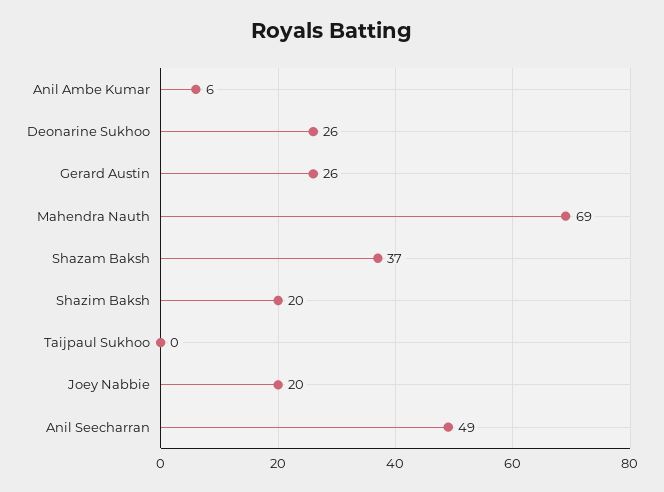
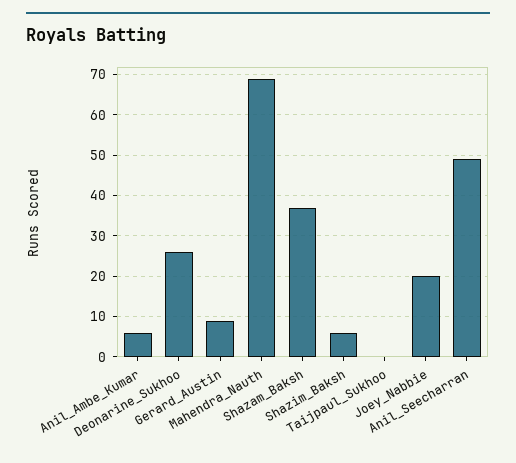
Gerard Austin: 26 -> 10
Shazim Baksh: 20 -> 5

